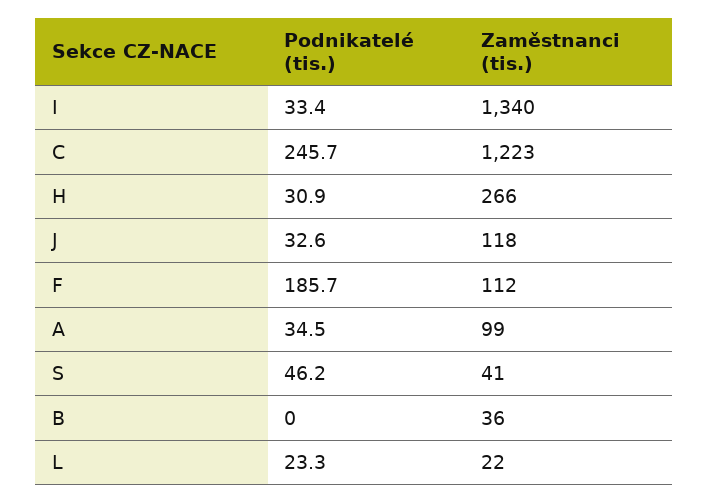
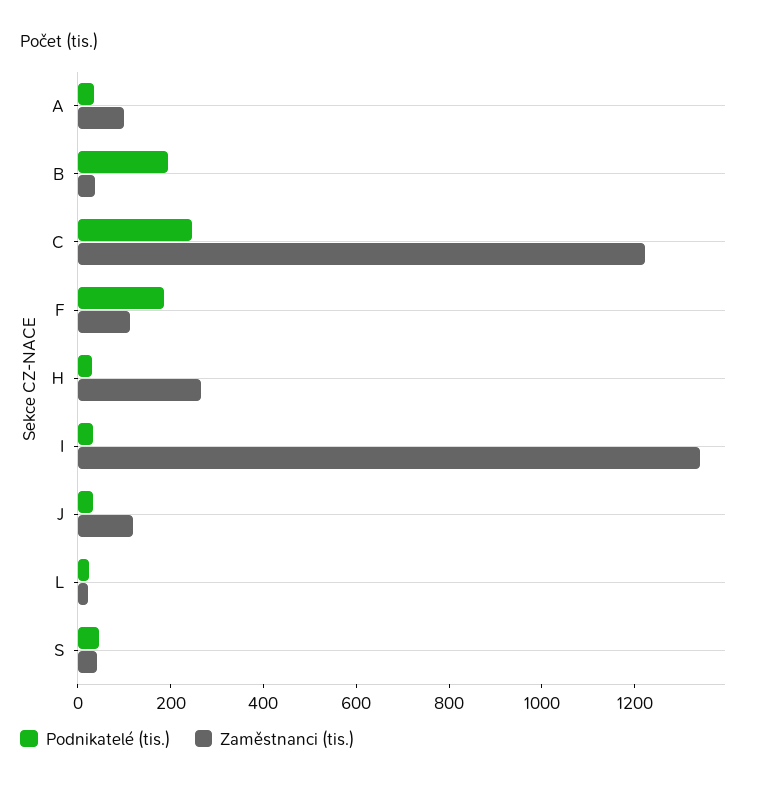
Podnikatelé (tis.), B: 0 -> 200

